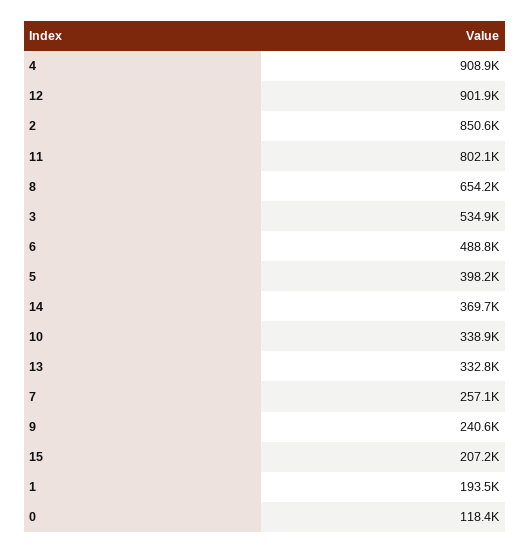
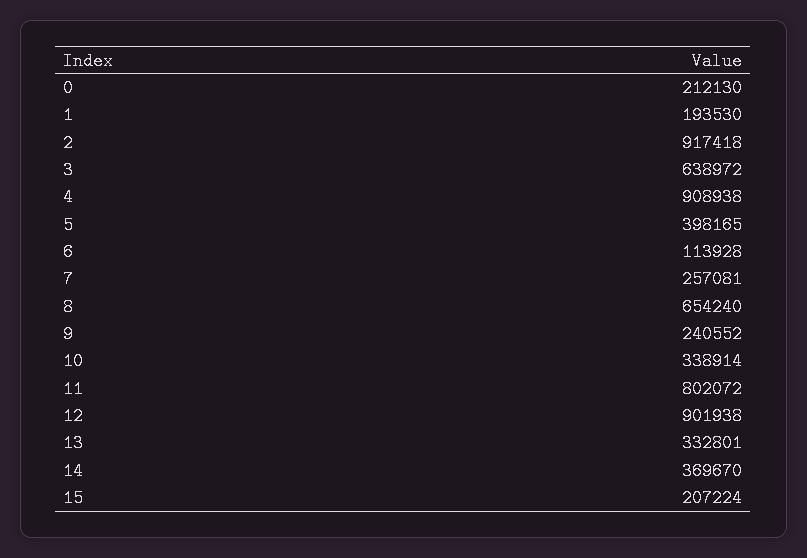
2: 850600 -> 917418
3: 534900 -> 638972
6: 488800 -> 113928
0: 118400 -> 212130

